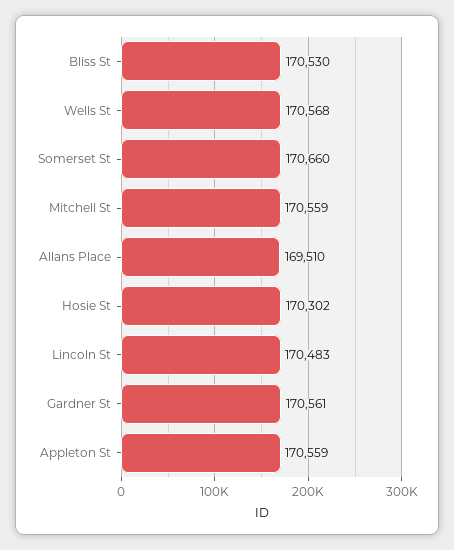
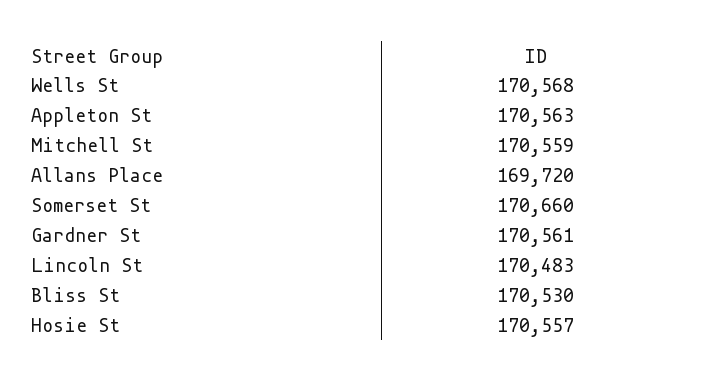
Allans Place: 169510 -> 169720
Hosie St: 170302 -> 170557
Appleton St: 170559 -> 170563

